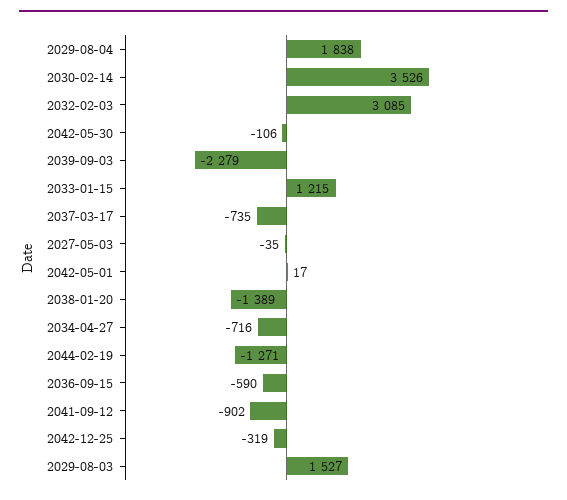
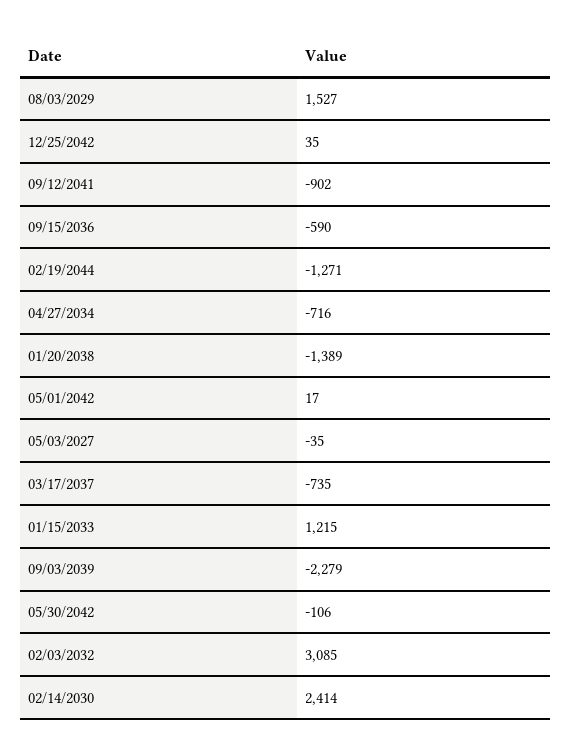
2029-08-04: 1838 -> none
2030-02-14: 3526 -> 2414
2042-12-25: -319 -> 35

